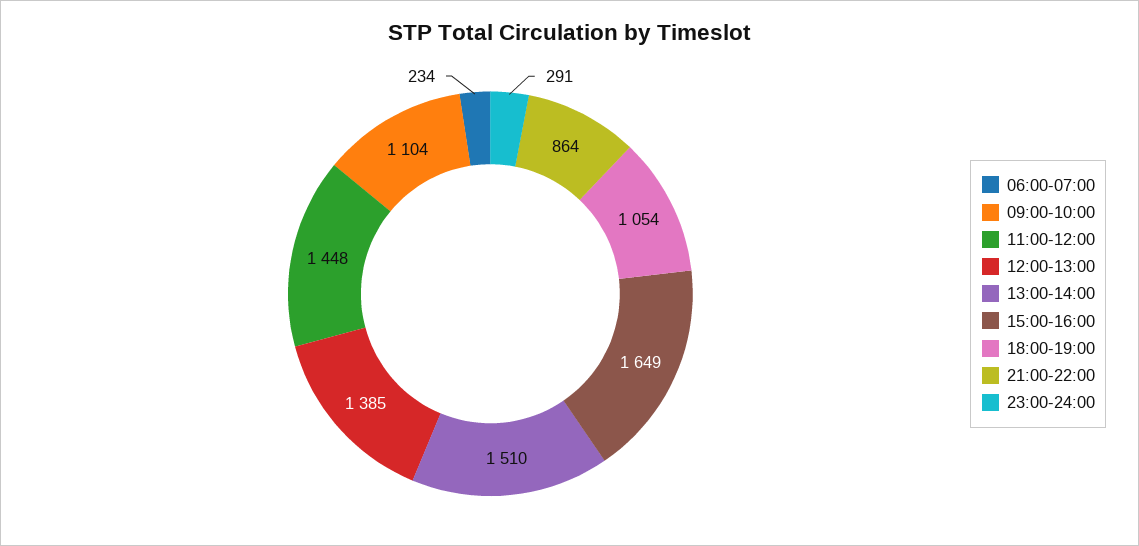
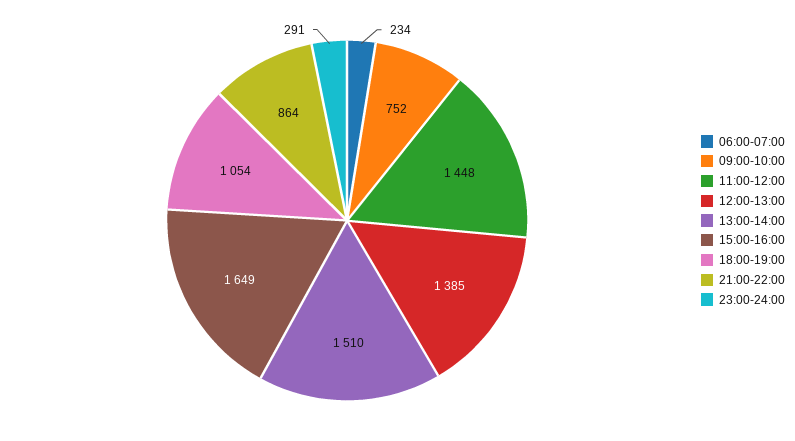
09:00-10:00: 1104 -> 752

